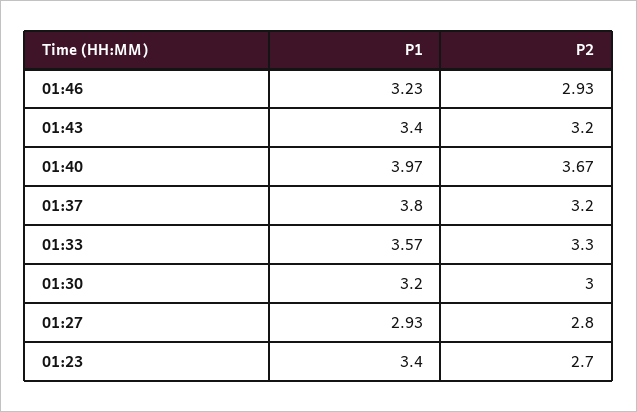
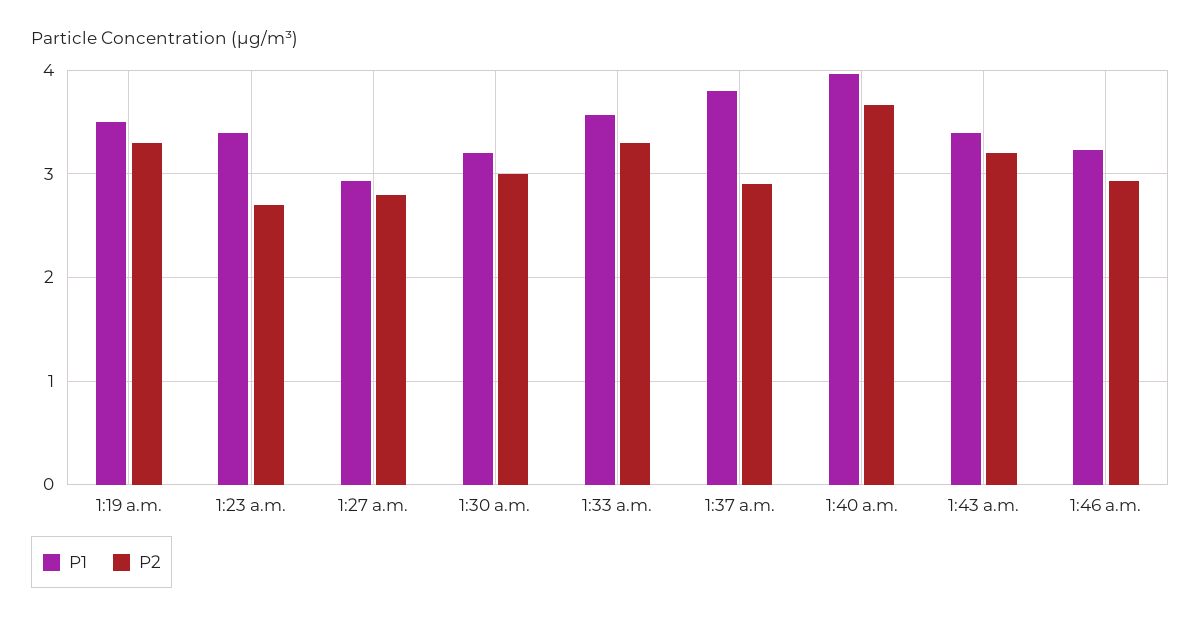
P2, 01:37: 3.2 -> 2.9
P1, 1:19 a.m.: none -> 3.5
P2, 1:19 a.m.: none -> 3.3

